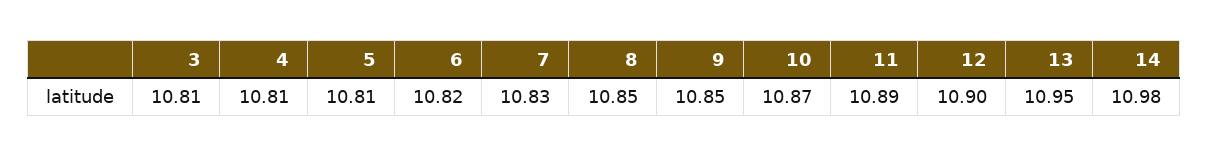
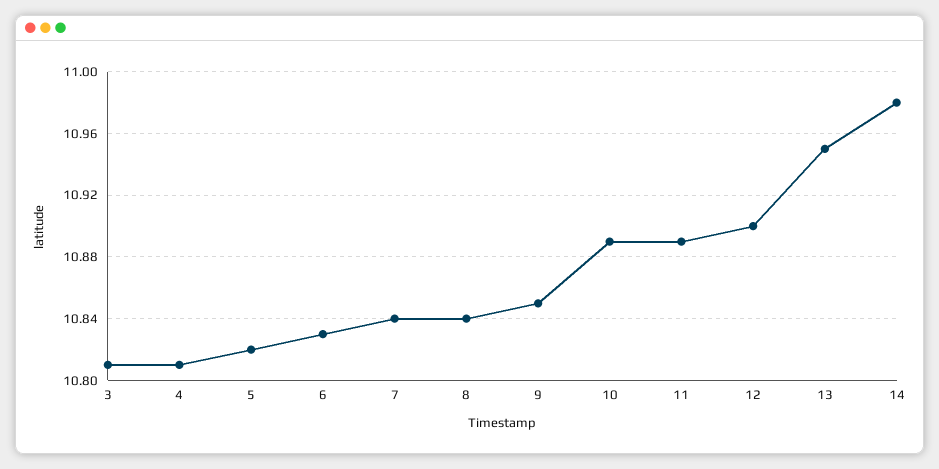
5: 10.81 -> 10.82
6: 10.82 -> 10.83
7: 10.83 -> 10.84
8: 10.85 -> 10.84
10: 10.87 -> 10.89

